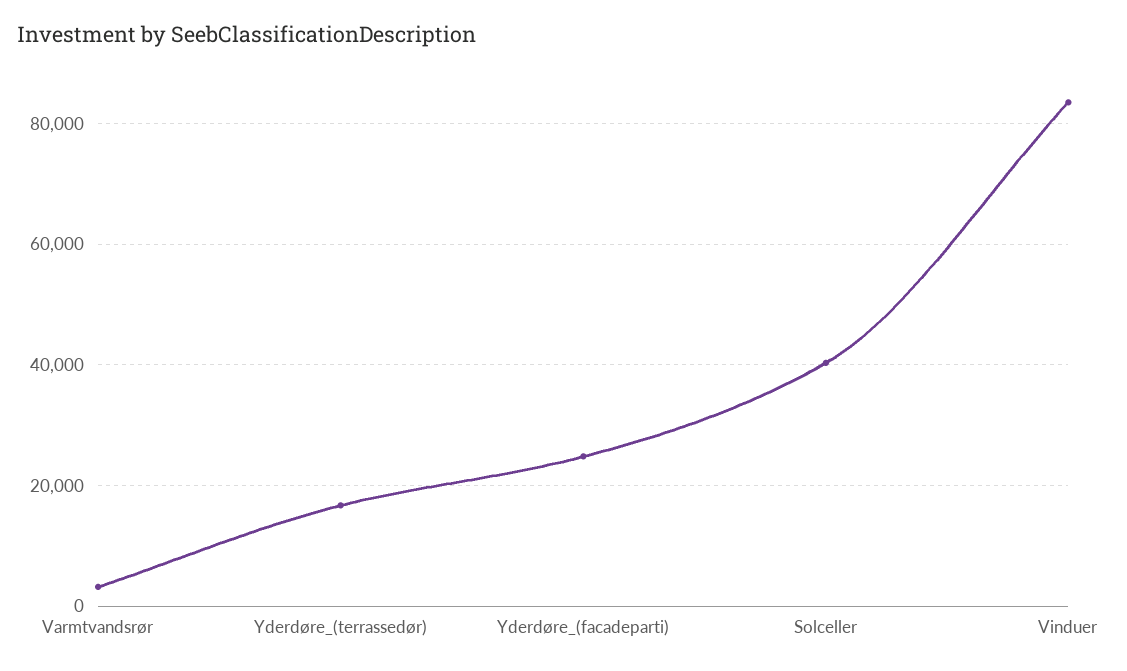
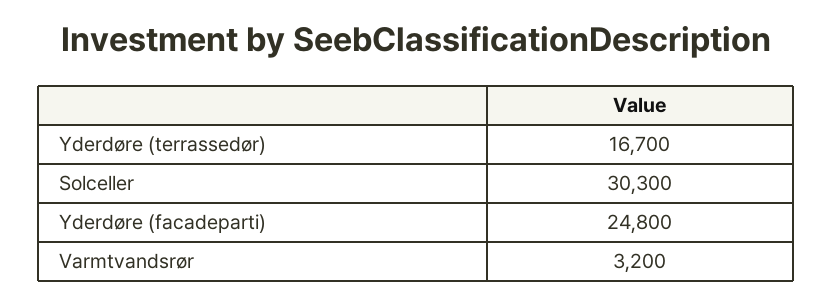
Solceller: 40000 -> 30300
Vinduer: 84000 -> none

